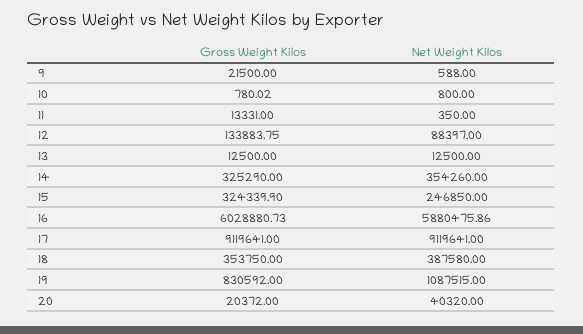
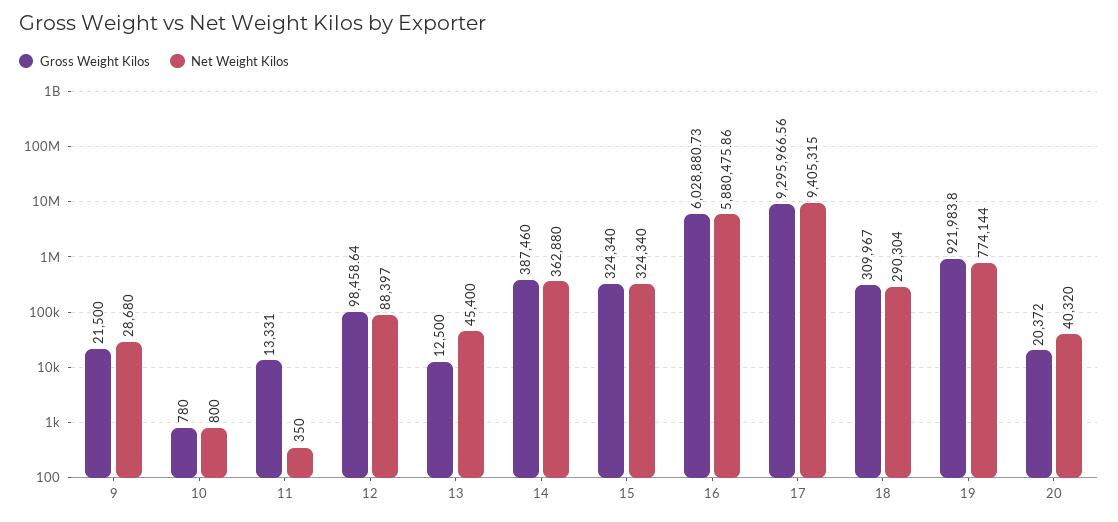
Net Weight Kilos, 9: 588 -> 28680
Gross Weight Kilos, 10: 780.02 -> 780
Gross Weight Kilos, 12: 133883.75 -> 98458.64
Net Weight Kilos, 13: 12500 -> 45400
Gross Weight Kilos, 14: 325290 -> 387460
Net Weight Kilos, 14: 354260 -> 362880
Gross Weight Kilos, 15: 324339.9 -> 324340
Net Weight Kilos, 15: 246850 -> 324340
Gross Weight Kilos, 17: 9119641 -> 9295966.56
Net Weight Kilos, 17: 9119641 -> 9405315
Gross Weight Kilos, 18: 353750 -> 309967
Net Weight Kilos, 18: 387580 -> 290304
Gross Weight Kilos, 19: 830592 -> 921983.8
Net Weight Kilos, 19: 1087515 -> 774144

